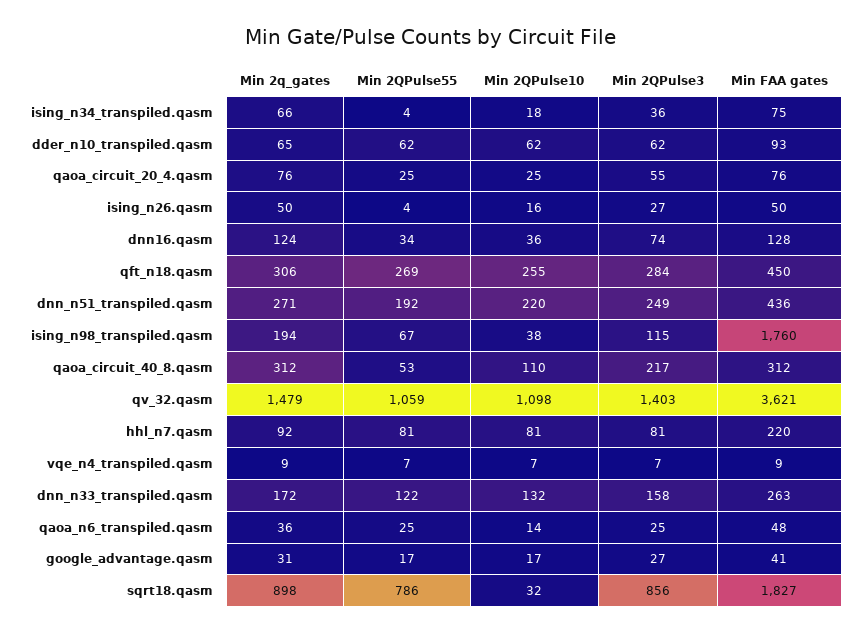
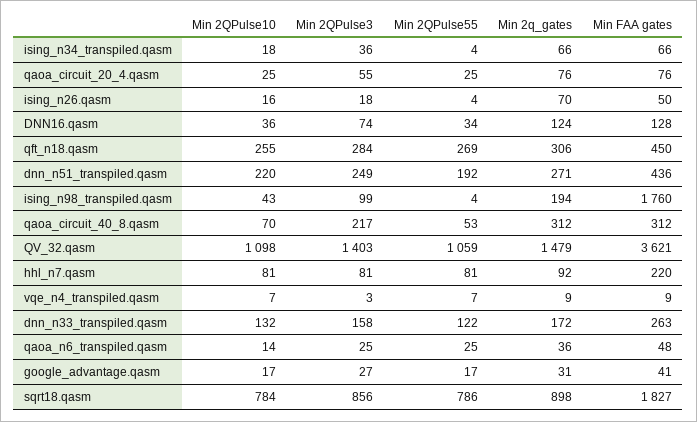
Min FAA gates, ising_n34_transpiled.qasm: 75 -> 66
Min 2q_gates, dder_n10_transpiled.qasm: 65 -> none
Min 2QPulse55, dder_n10_transpiled.qasm: 62 -> none
Min 2QPulse10, dder_n10_transpiled.qasm: 62 -> none
Min 2QPulse3, dder_n10_transpiled.qasm: 62 -> none
Min FAA gates, dder_n10_transpiled.qasm: 93 -> none
Min 2q_gates, ising_n26.qasm: 50 -> 70
Min 2QPulse3, ising_n26.qasm: 27 -> 18
Min 2QPulse55, ising_n98_transpiled.qasm: 67 -> 4
Min 2QPulse10, ising_n98_transpiled.qasm: 38 -> 43
Min 2QPulse3, ising_n98_transpiled.qasm: 115 -> 99
Min 2QPulse10, qaoa_circuit_40_8.qasm: 110 -> 70
Min 2QPulse3, vqe_n4_transpiled.qasm: 7 -> 3
Min 2QPulse10, sqrt18.qasm: 32 -> 784

